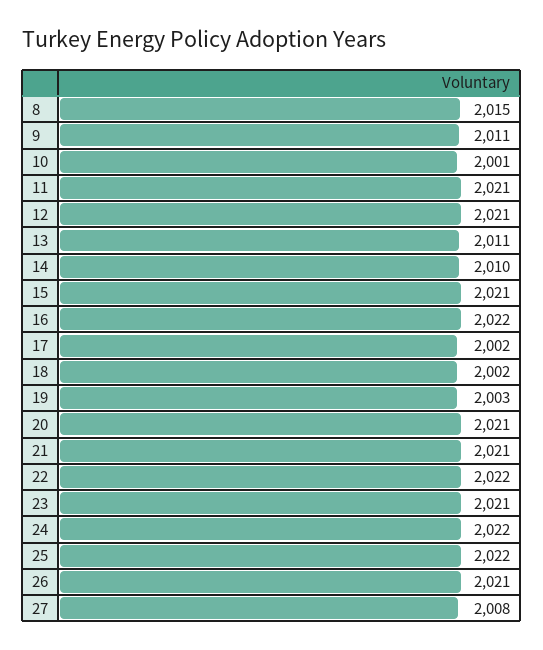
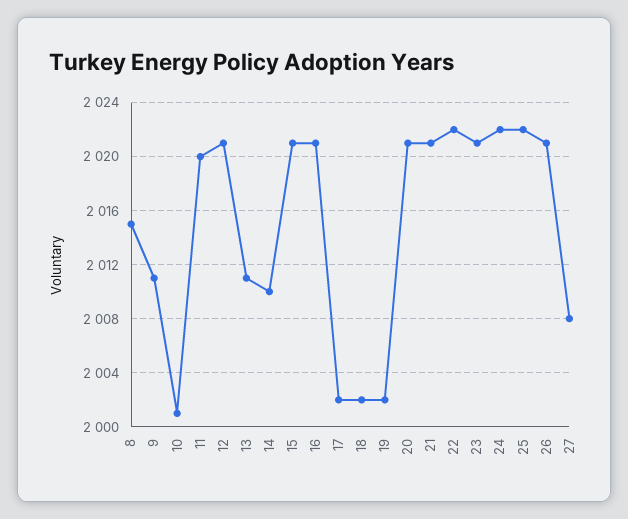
11: 2021 -> 2020
16: 2022 -> 2021
19: 2003 -> 2002

